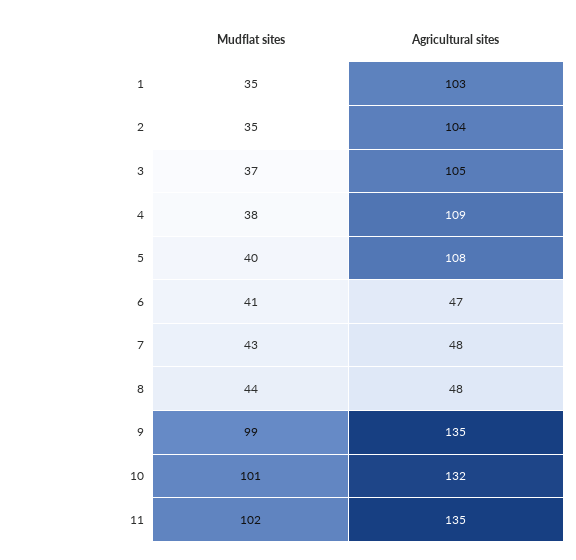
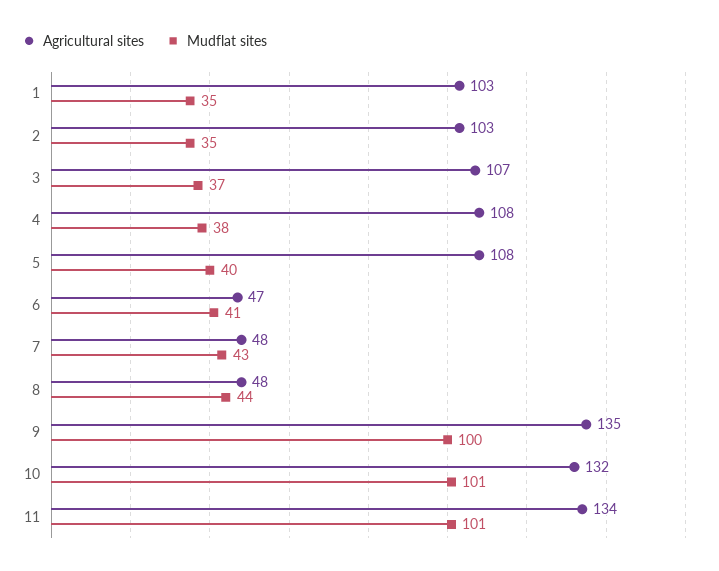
Agricultural sites, 2: 104 -> 103
Agricultural sites, 3: 105 -> 107
Agricultural sites, 4: 109 -> 108
Mudflat sites, 9: 99 -> 100
Mudflat sites, 11: 102 -> 101
Agricultural sites, 11: 135 -> 134

